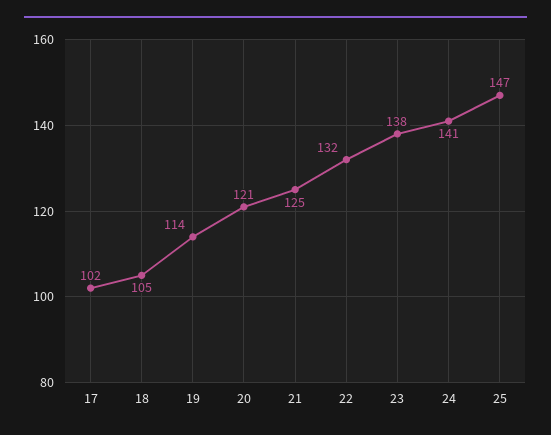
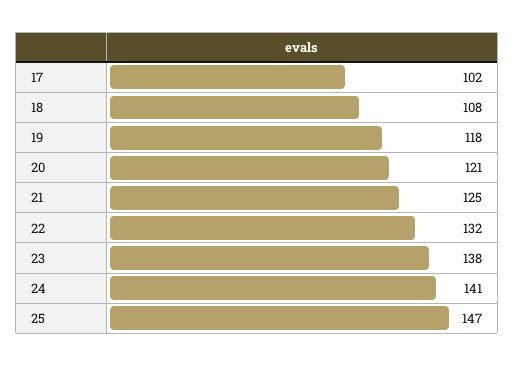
18: 105 -> 108
19: 114 -> 118

